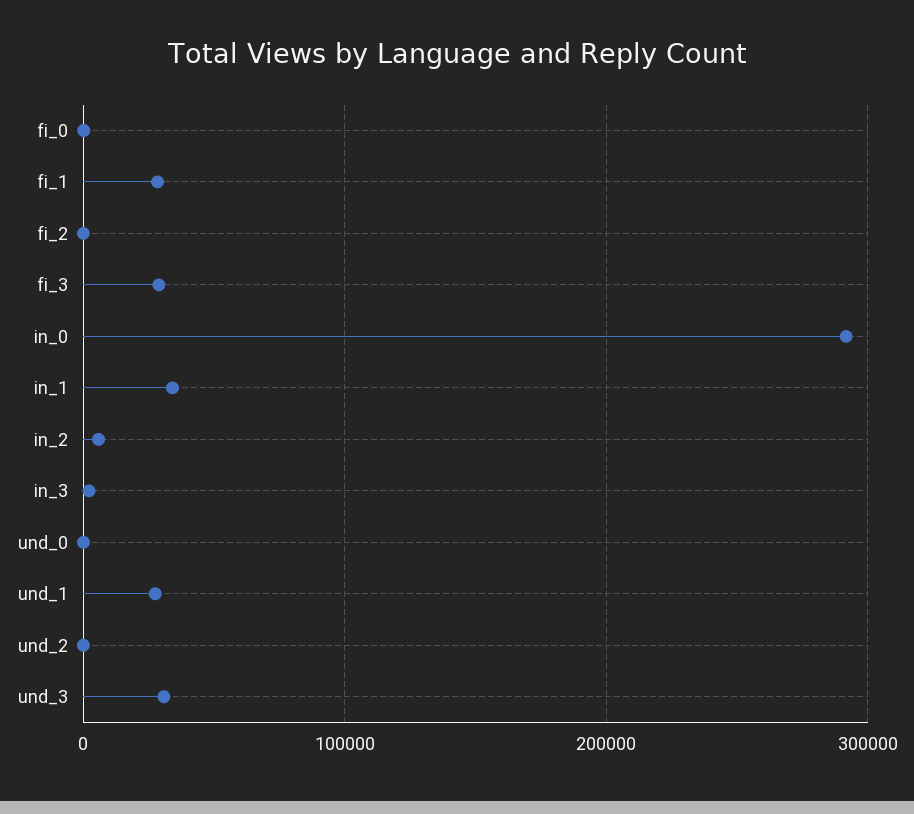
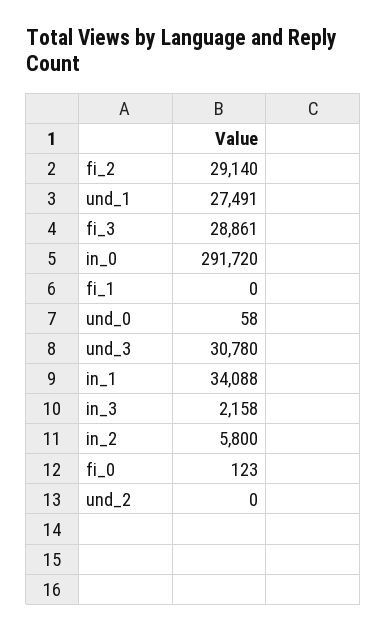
fi_1: 30000 -> 0
fi_2: 0 -> 29140

